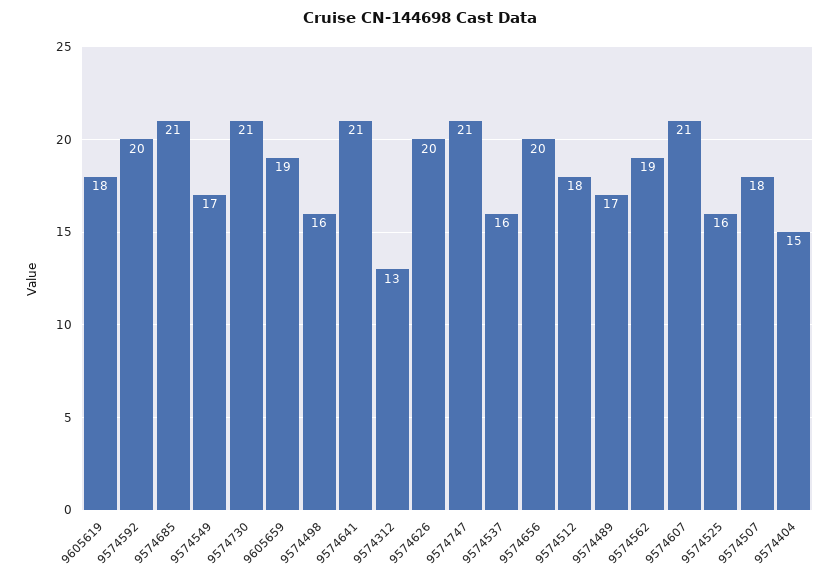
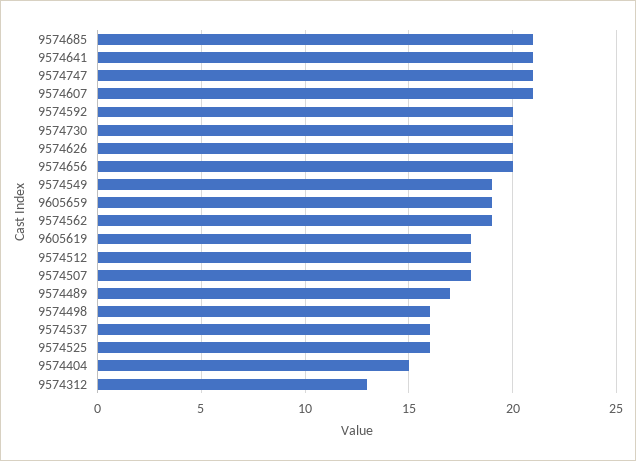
9574549: 17 -> 19
9574730: 21 -> 20

